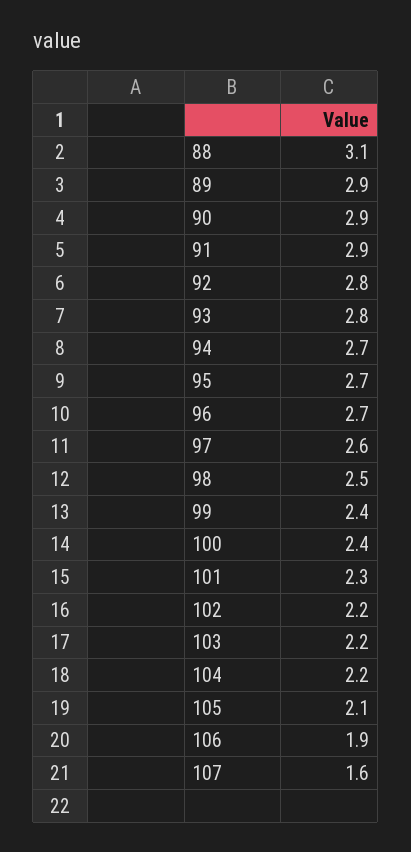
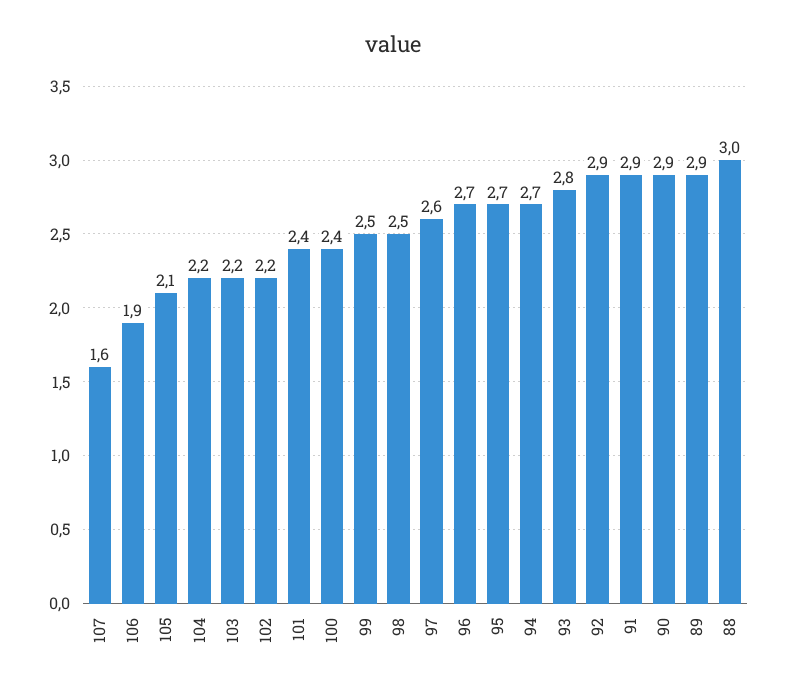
88: 3.1 -> 3
92: 2.8 -> 2.9
99: 2.4 -> 2.5
101: 2.3 -> 2.4

